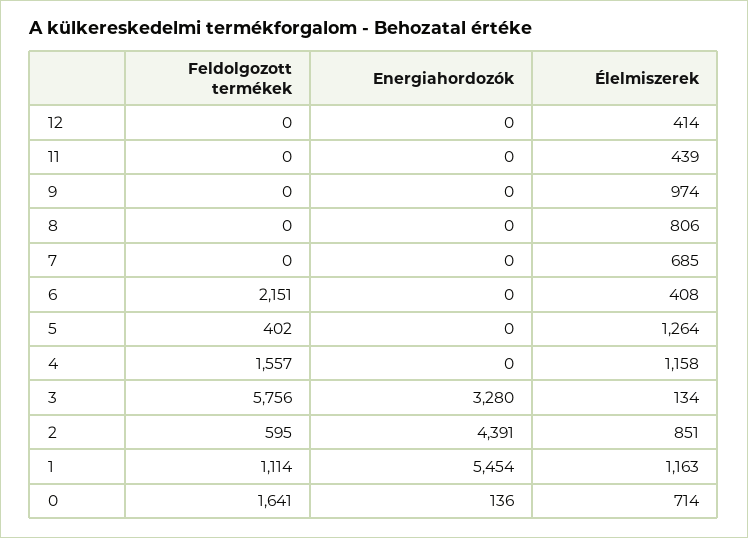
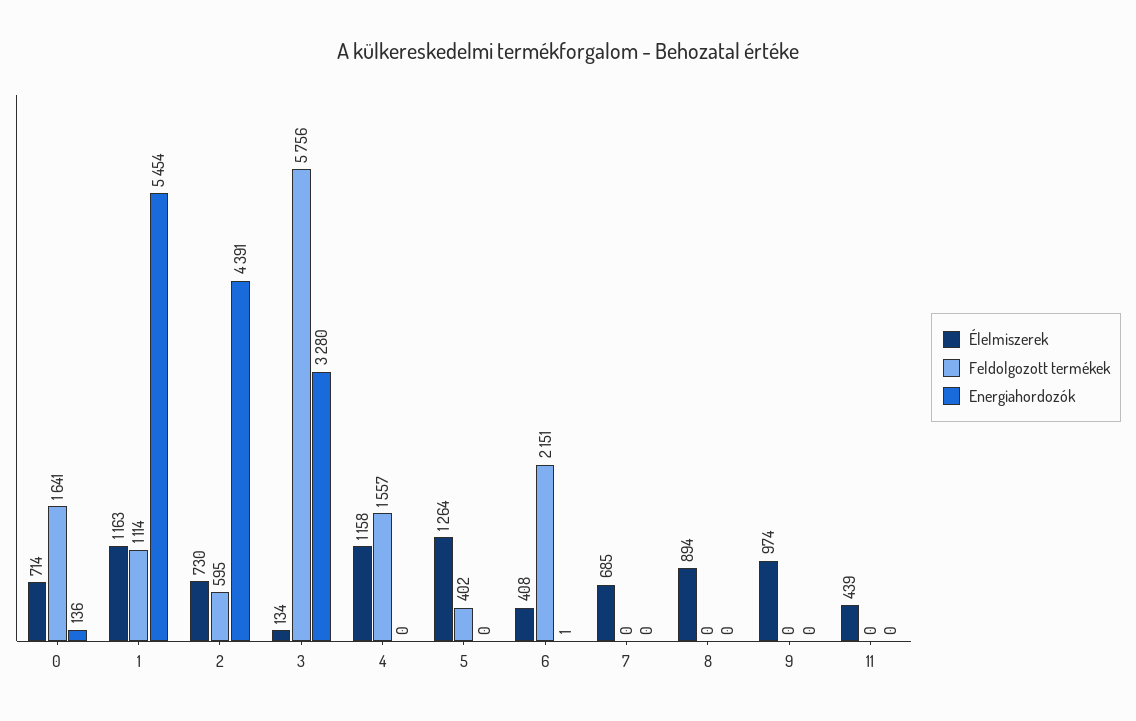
Feldolgozott termékek, 12: 0 -> none
Energiahordozók, 12: 0 -> none
Élelmiszerek, 12: 414 -> none
Élelmiszerek, 8: 806 -> 894
Energiahordozók, 6: 0 -> 1
Élelmiszerek, 2: 851 -> 730

